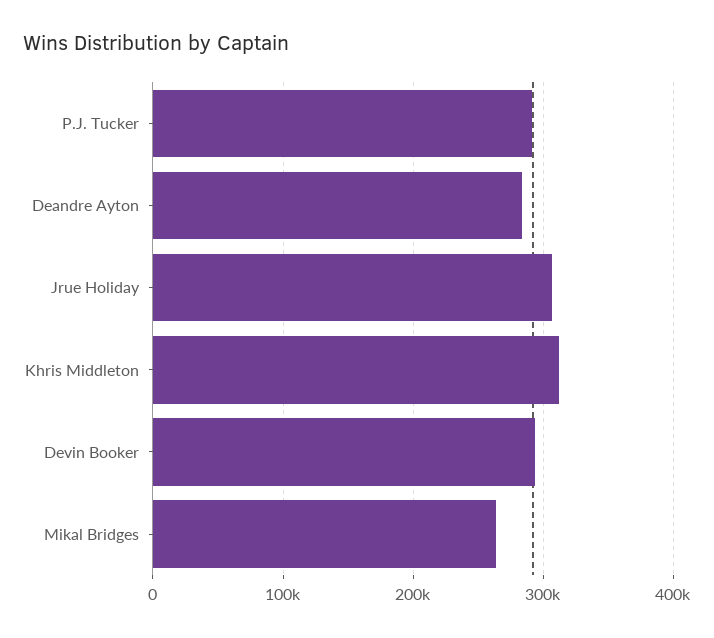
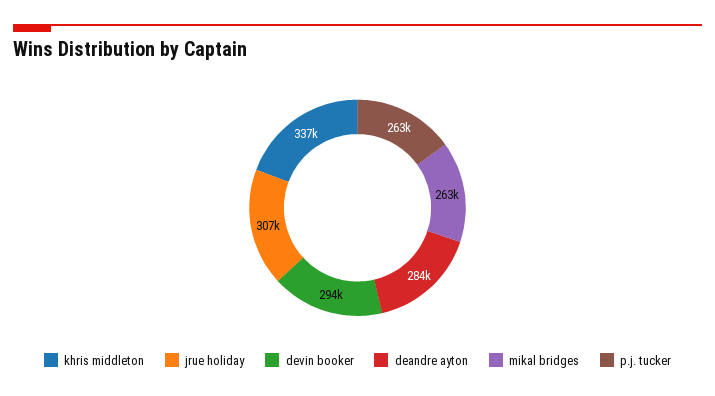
P.J. Tucker: 290000 -> 263000
Khris Middleton: 310000 -> 337000

